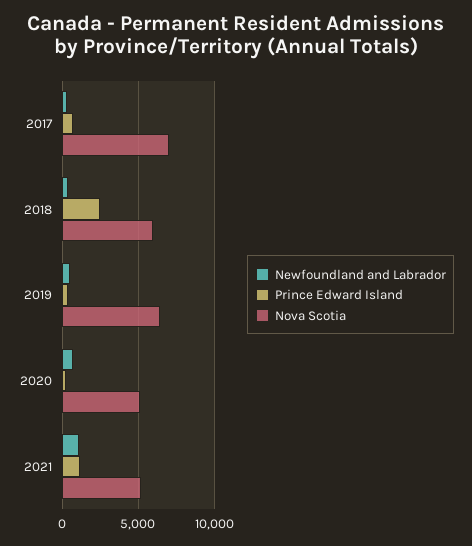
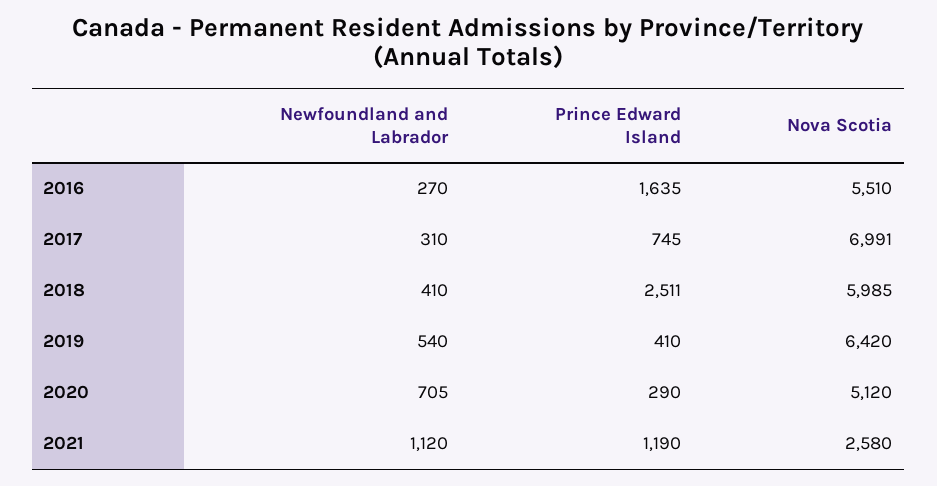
Nova Scotia, 2021: 5000 -> 2580
Newfoundland and Labrador, 2016: none -> 270
Prince Edward Island, 2016: none -> 1635
Nova Scotia, 2016: none -> 5510

